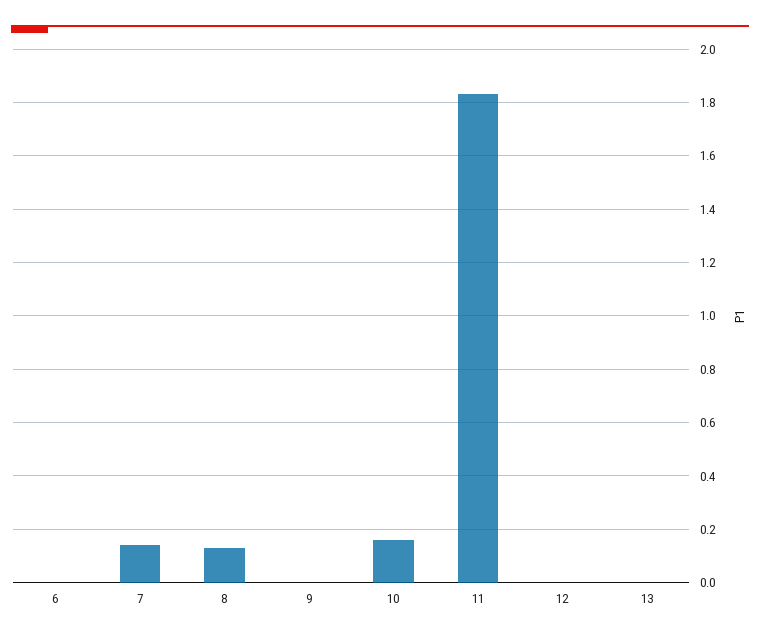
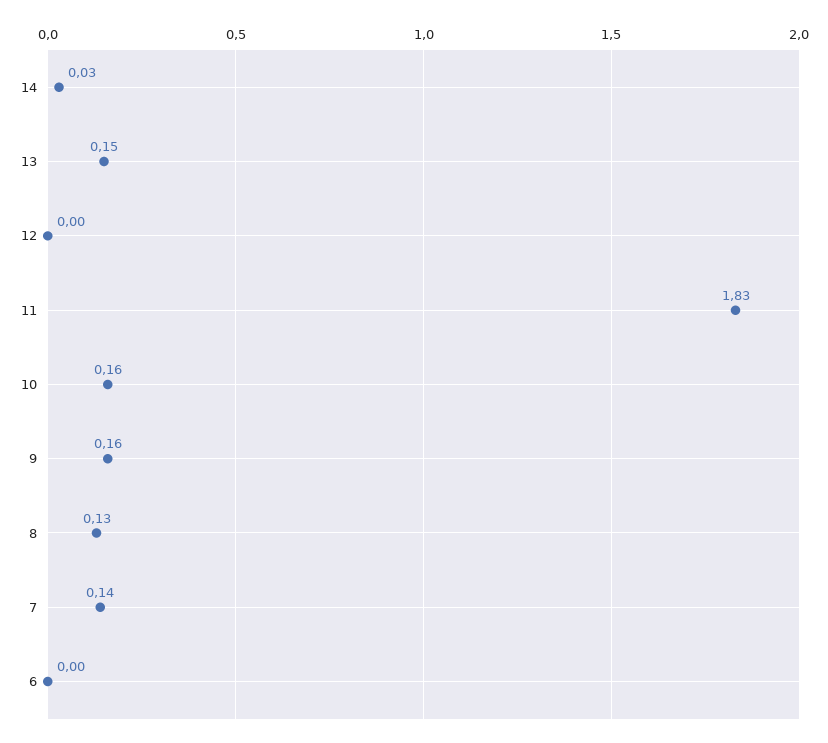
9: 0 -> 0.16
13: 0 -> 0.15
14: none -> 0.03

